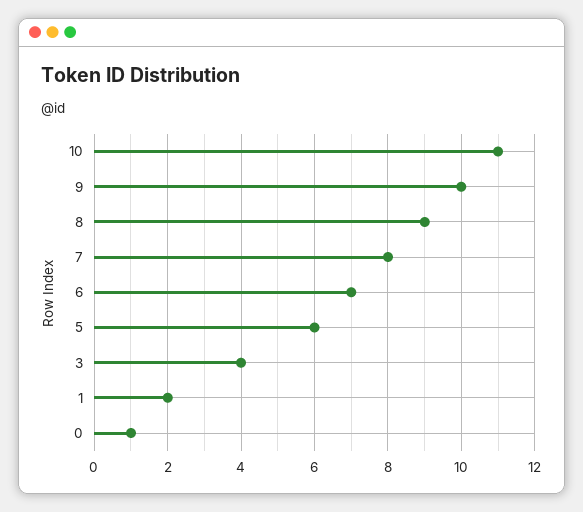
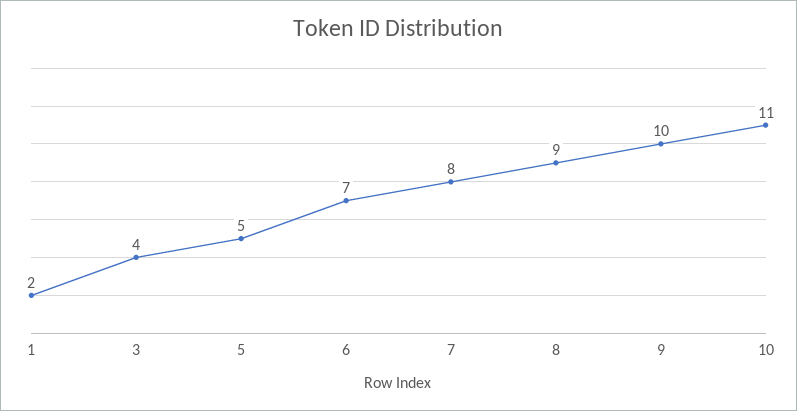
5: 6 -> 5
0: 1 -> none

